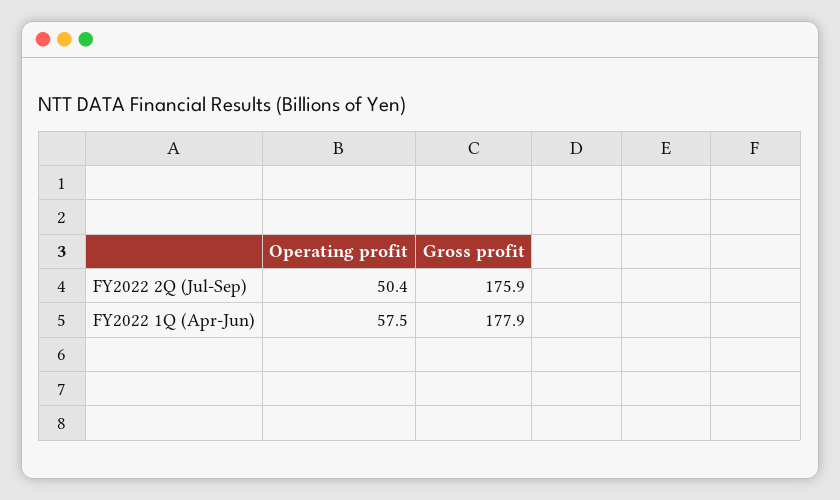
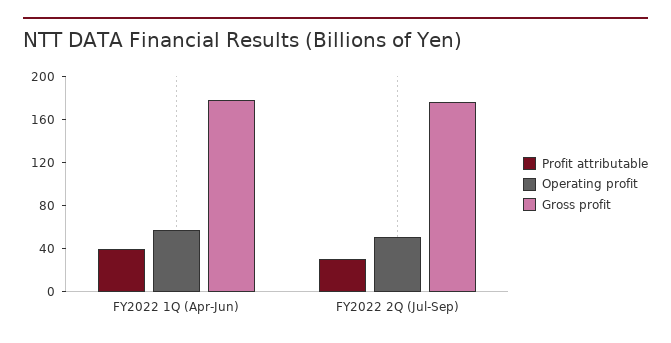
Profit attributable, FY2022 1Q (Apr-Jun): none -> 40
Profit attributable, FY2022 2Q (Jul-Sep): none -> 30

